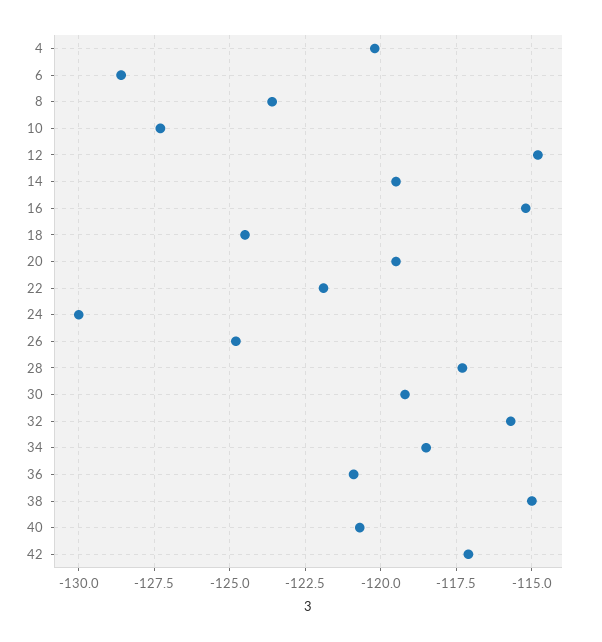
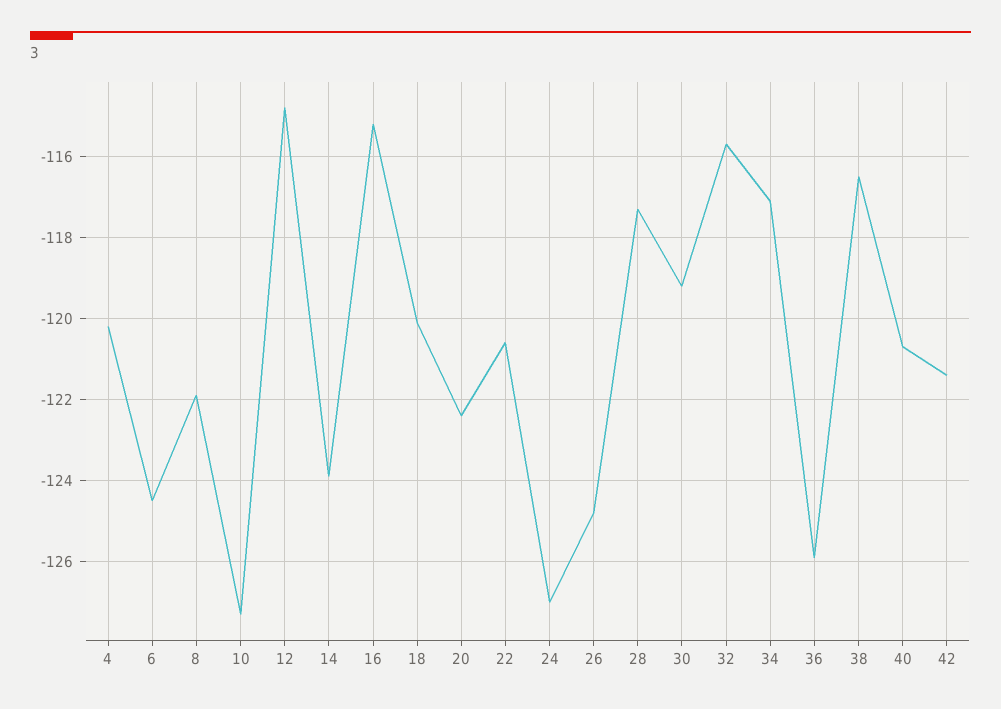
6: -128.5 -> -124.5
8: -123.5 -> -122
14: -119.5 -> -124
18: -124.5 -> -120
20: -119.5 -> -122.5
22: -122 -> -120.5
24: -130 -> -127
34: -118.5 -> -117
36: -121 -> -126
38: -115 -> -116.5
42: -117 -> -121.5

